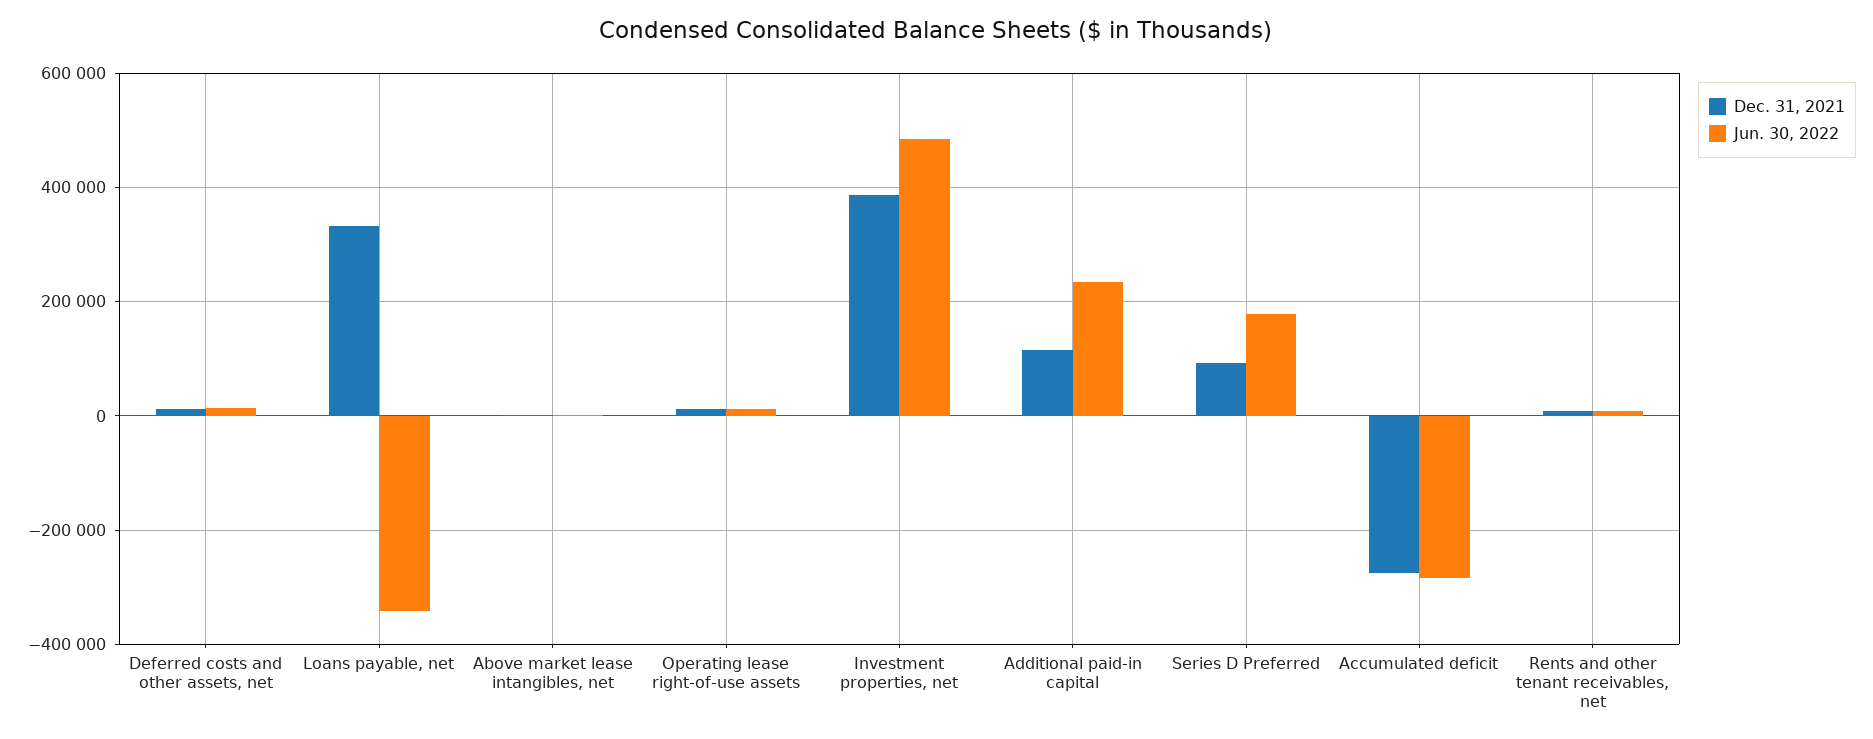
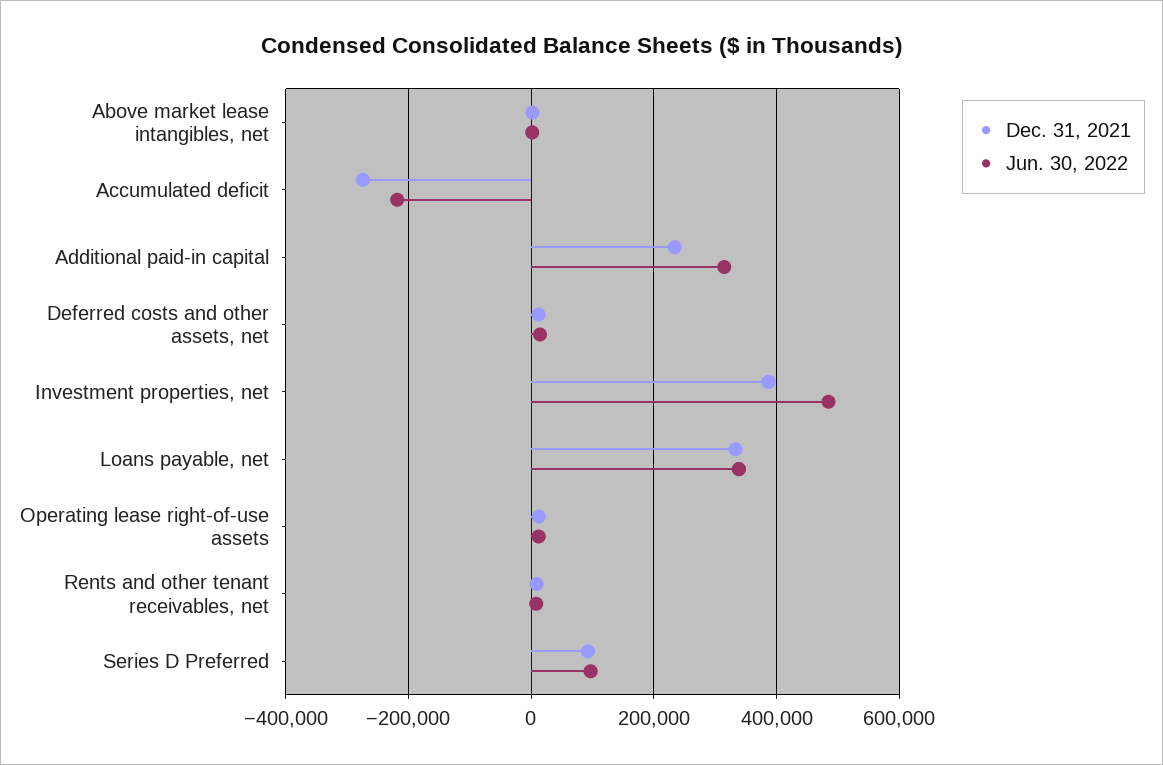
Jun. 30, 2022, Loans payable, net: -340000 -> 340000
Dec. 31, 2021, Additional paid-in capital: 120000 -> 240000
Jun. 30, 2022, Additional paid-in capital: 240000 -> 320000
Jun. 30, 2022, Series D Preferred: 180000 -> 100000
Jun. 30, 2022, Accumulated deficit: -280000 -> -220000

